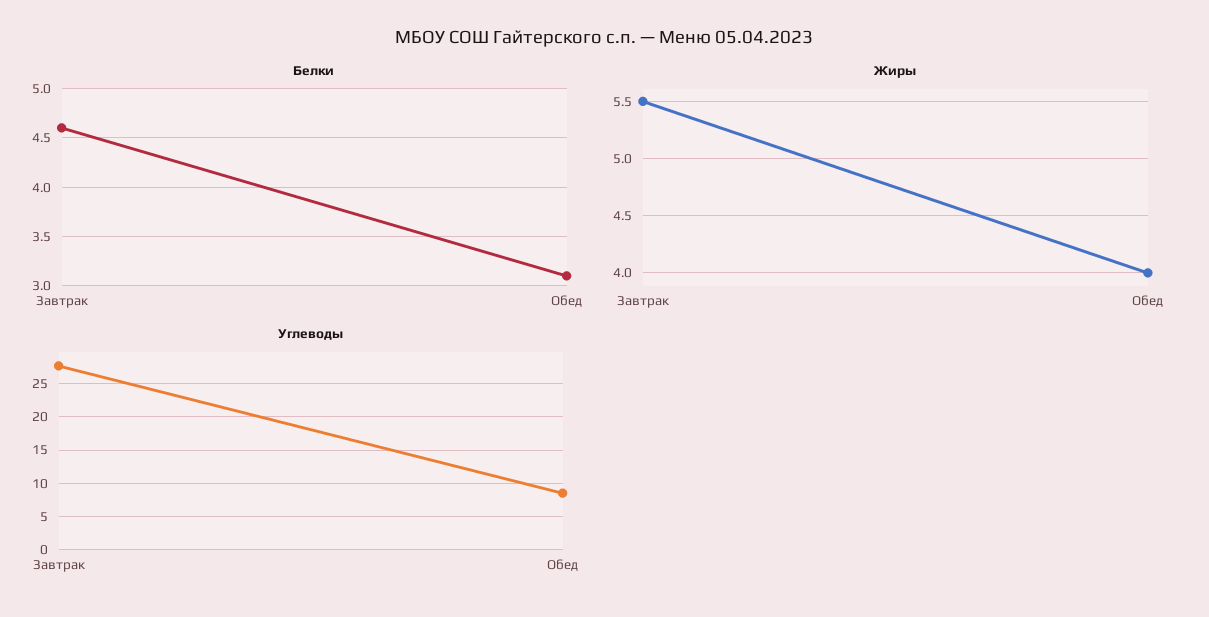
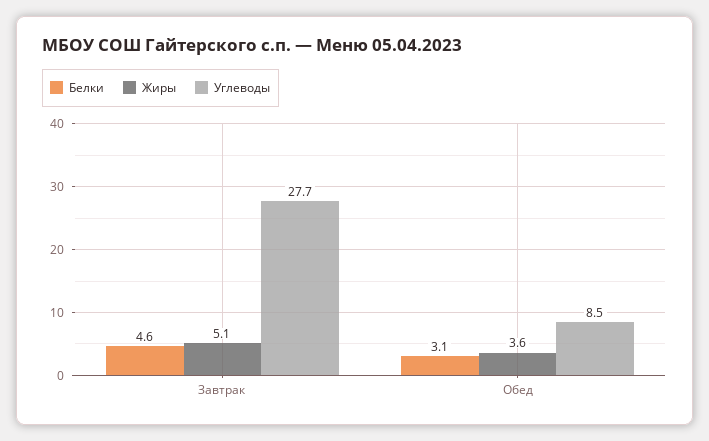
Жиры, Завтрак: 5.5 -> 5.1
Жиры, Обед: 4 -> 3.6

